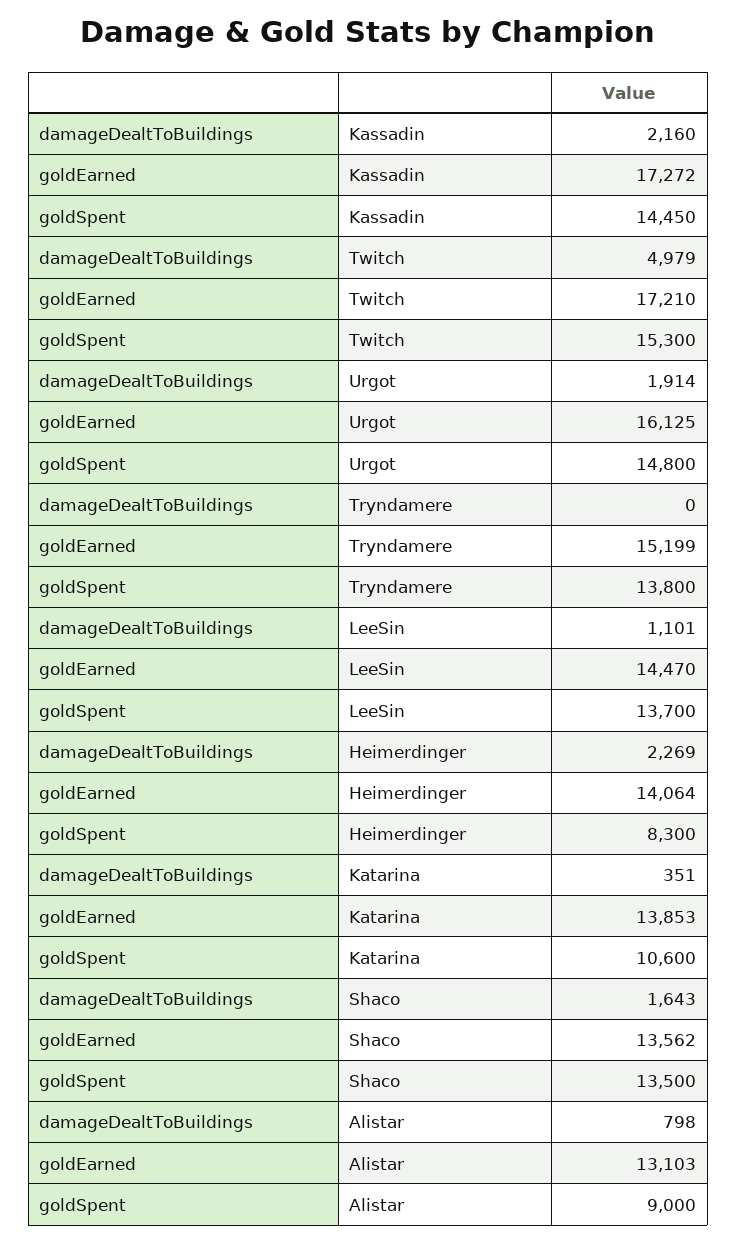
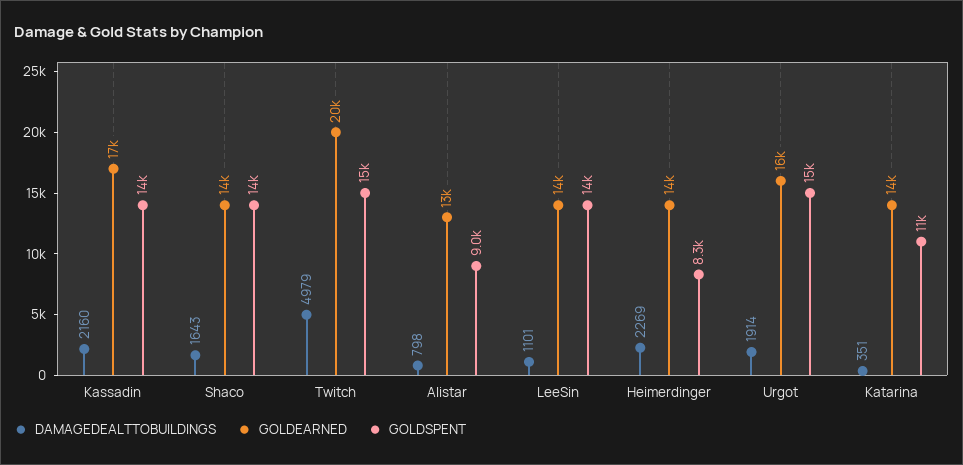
goldEarned, Twitch: 17210 -> 20000
damageDealtToBuildings, Tryndamere: 0 -> none
goldEarned, Tryndamere: 15199 -> none
goldSpent, Tryndamere: 13800 -> none

